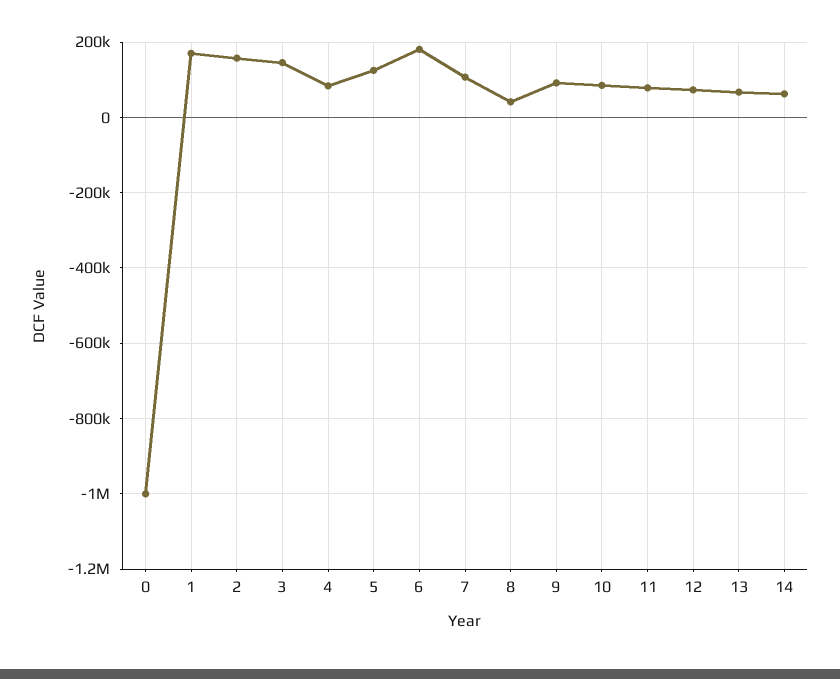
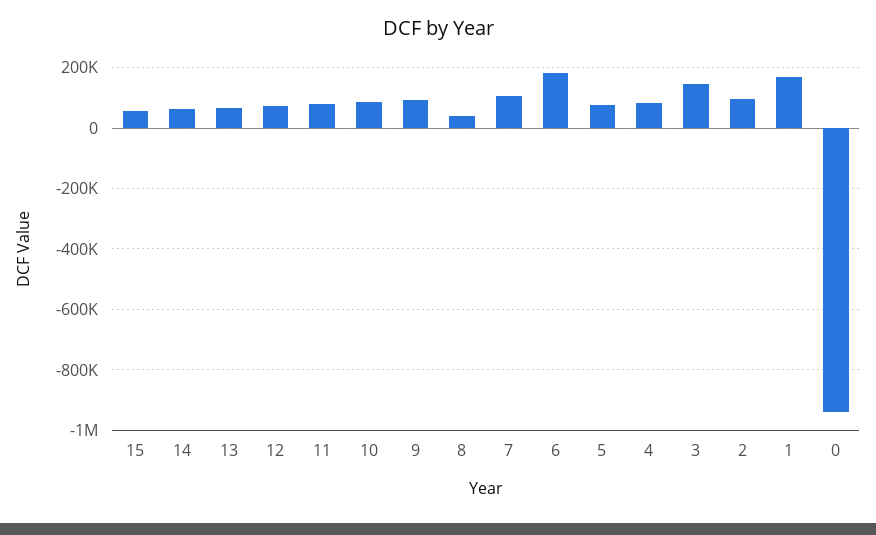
0: -1000000 -> -940000
2: 160000 -> 100000
5: 120000 -> 80000
15: none -> 60000

